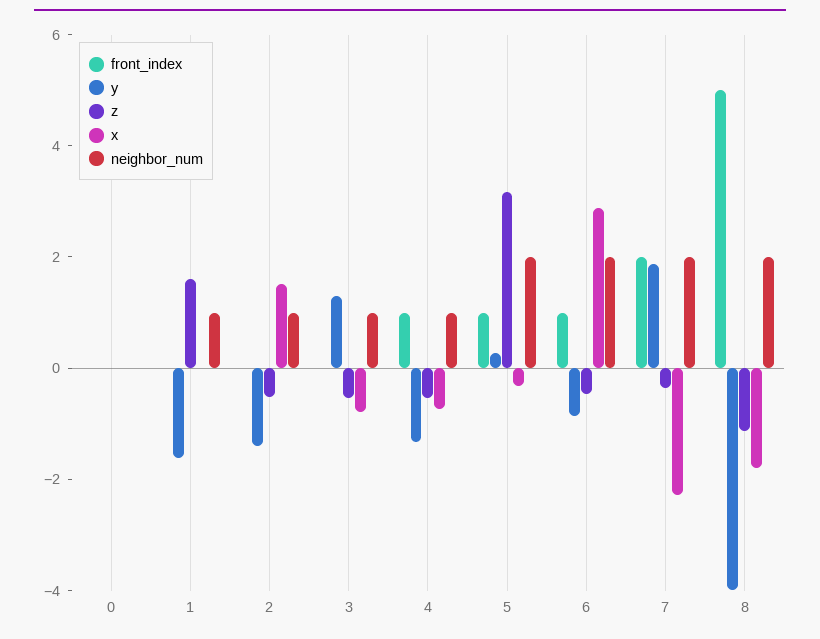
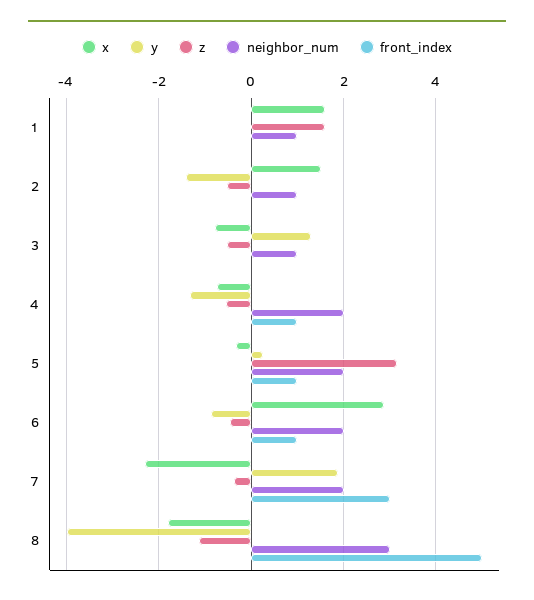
front_index, 0: 0 -> none
y, 0: 0 -> none
z, 0: 0 -> none
x, 0: 0 -> none
neighbor_num, 0: 0 -> none
y, 1: -1.5 -> 0
x, 1: 0 -> 1.6
neighbor_num, 4: 1 -> 2
front_index, 7: 2 -> 3
neighbor_num, 8: 2 -> 3

